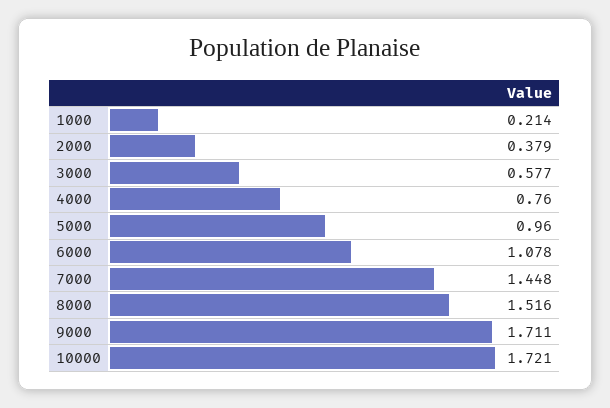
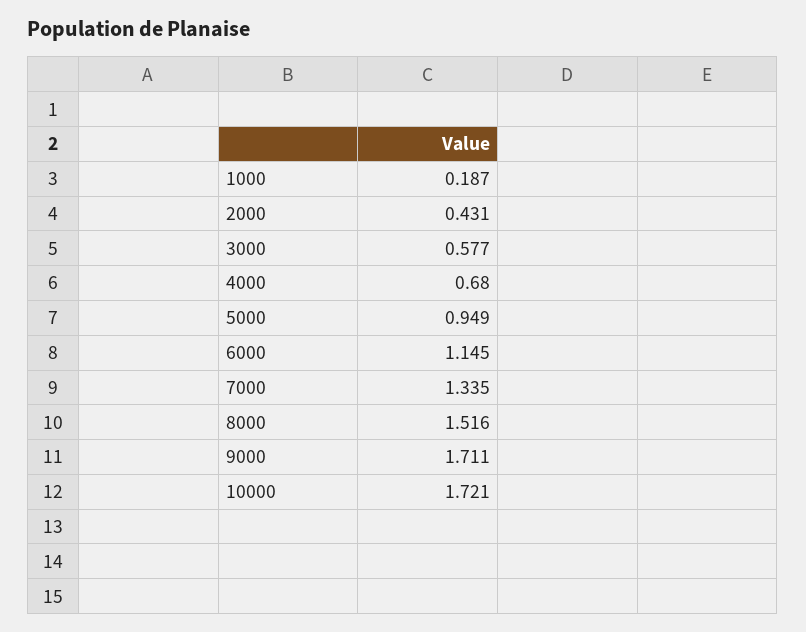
1000: 0.214 -> 0.187
2000: 0.379 -> 0.431
4000: 0.76 -> 0.68
5000: 0.96 -> 0.949
6000: 1.078 -> 1.145
7000: 1.448 -> 1.335

